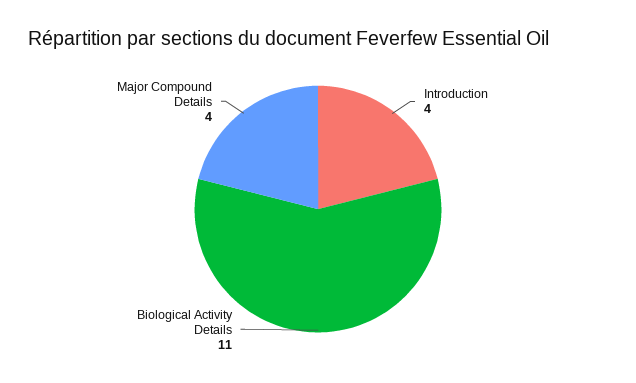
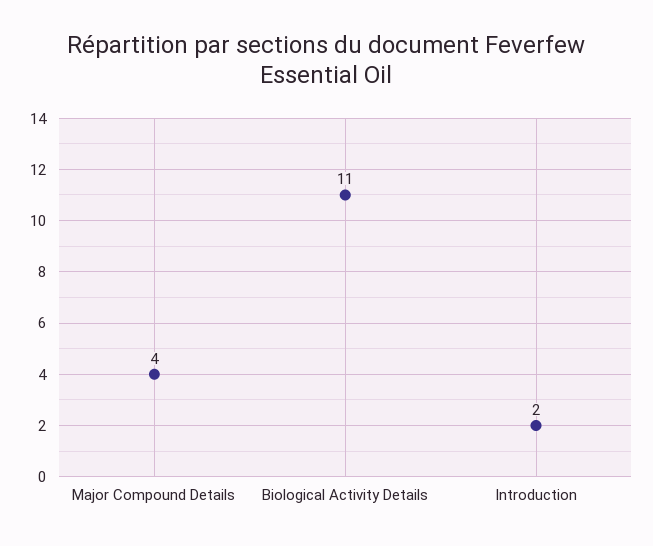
Introduction: 4 -> 2

